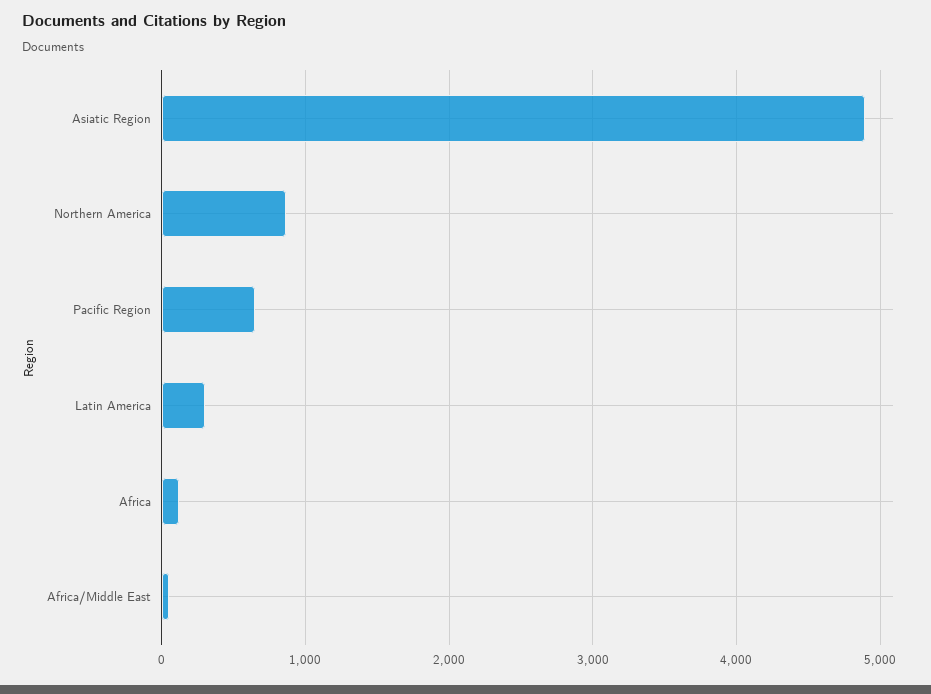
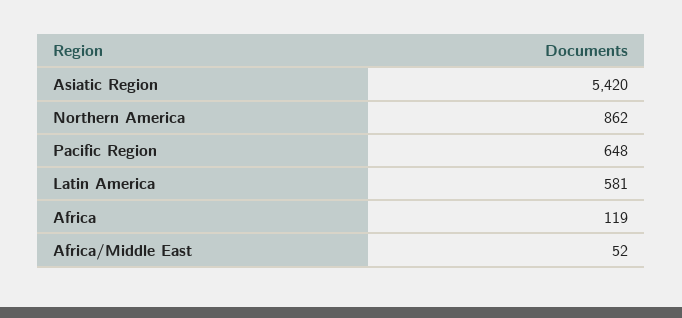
Asiatic Region: 4900 -> 5420
Latin America: 300 -> 581

